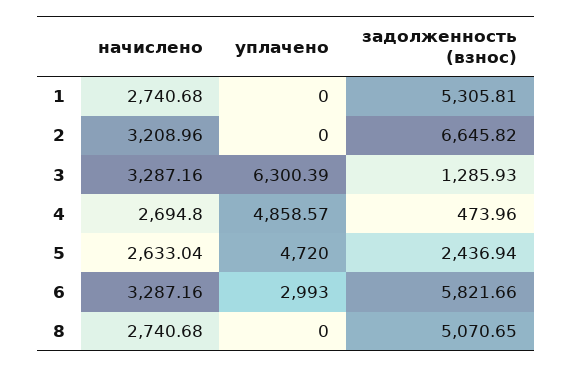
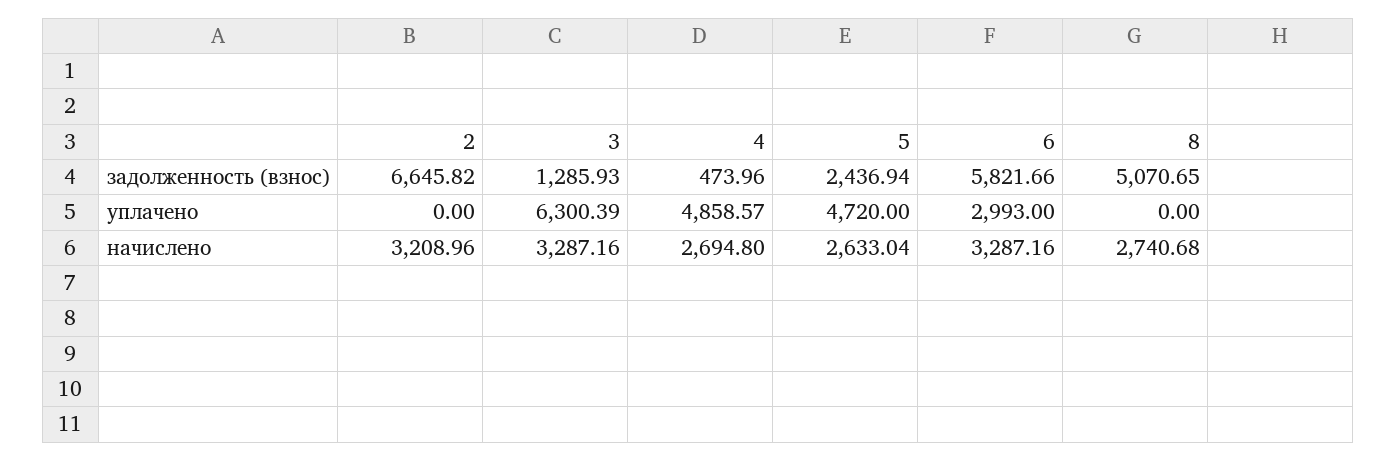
начислено, 1: 2740.68 -> none
уплачено, 1: 0 -> none
задолженность (взнос), 1: 5305.81 -> none

